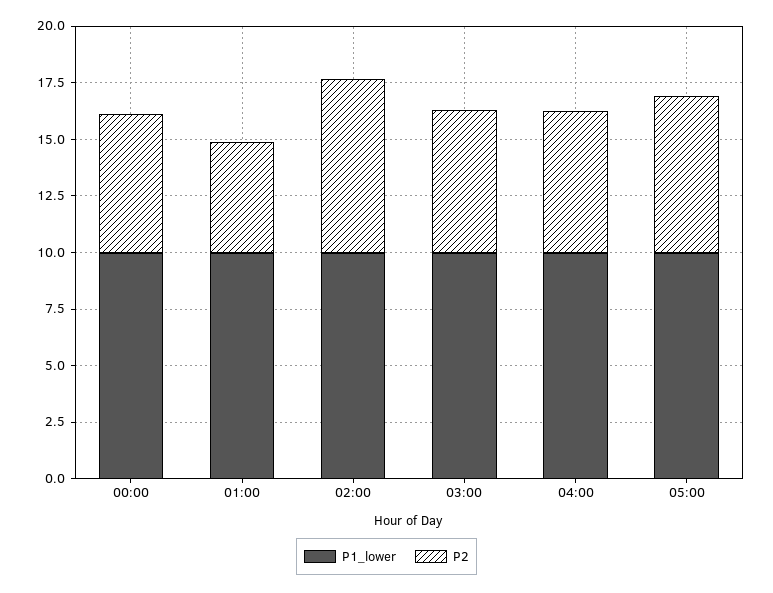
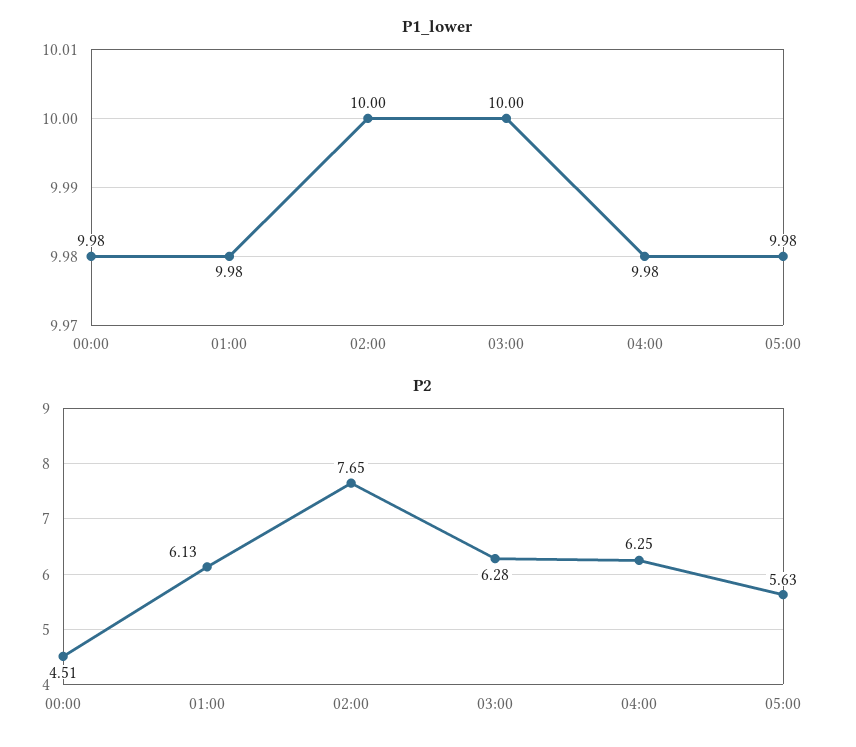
P2, 00:00: 6 -> 4.51
P2, 01:00: 5 -> 6.13
P2, 05:00: 7 -> 5.63

